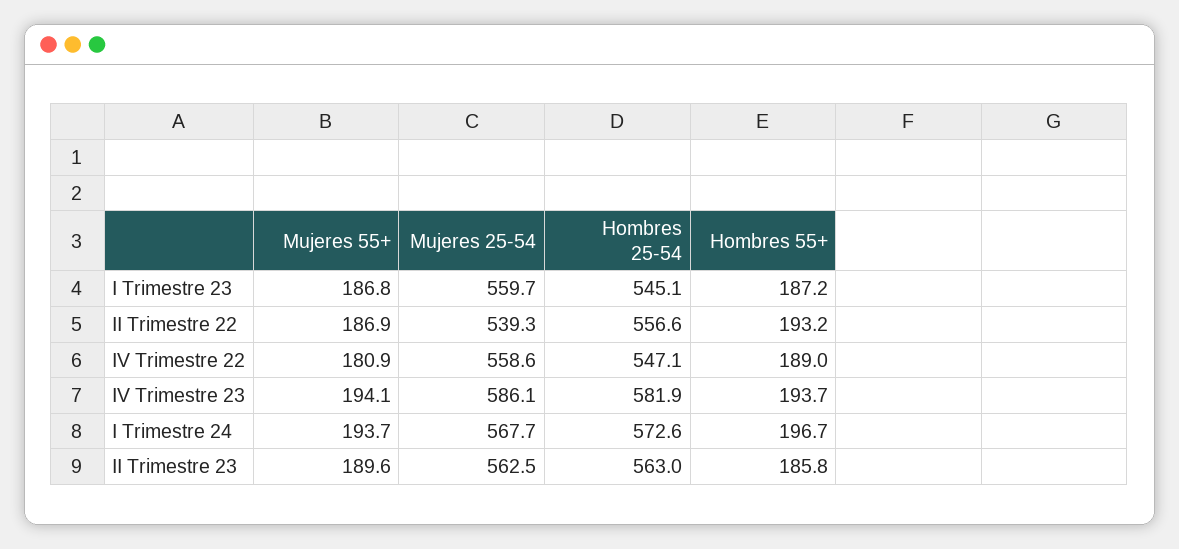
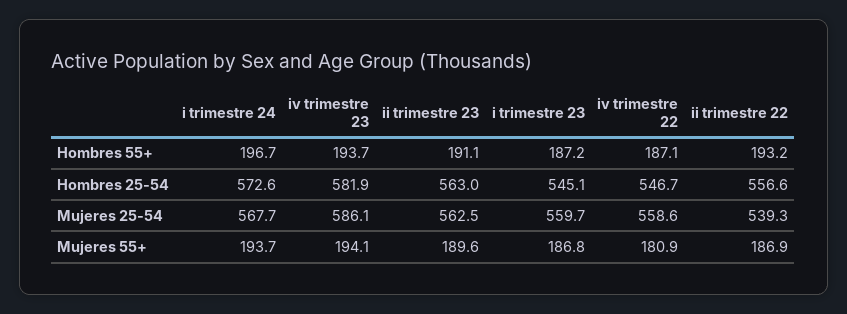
Hombres 25-54, IV Trimestre 22: 547.1 -> 546.7
Hombres 55+, IV Trimestre 22: 189 -> 187.1
Hombres 55+, II Trimestre 23: 185.8 -> 191.1

